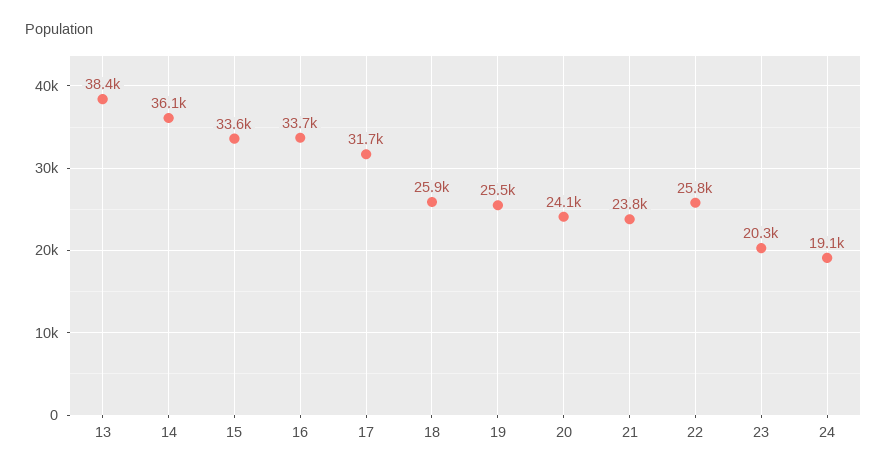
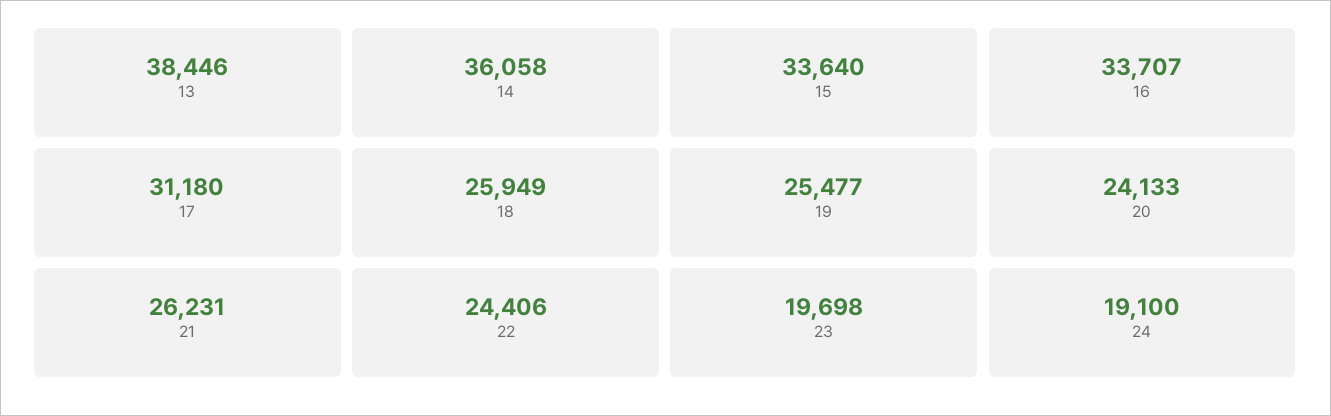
17: 31700 -> 31180
21: 23800 -> 26231
22: 25800 -> 24406
23: 20300 -> 19698

